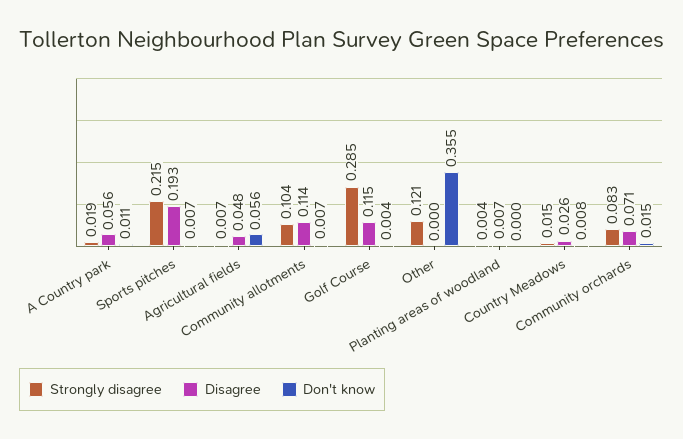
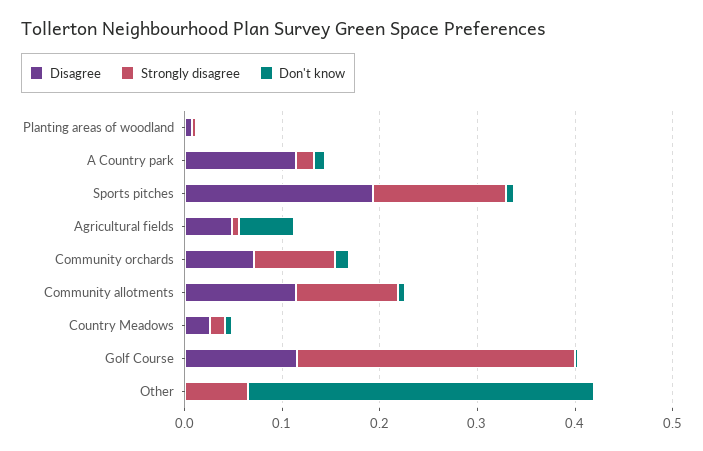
Disagree, A Country park: 0.056 -> 0.12
Strongly disagree, Sports pitches: 0.215 -> 0.14
Strongly disagree, Other: 0.121 -> 0.06

